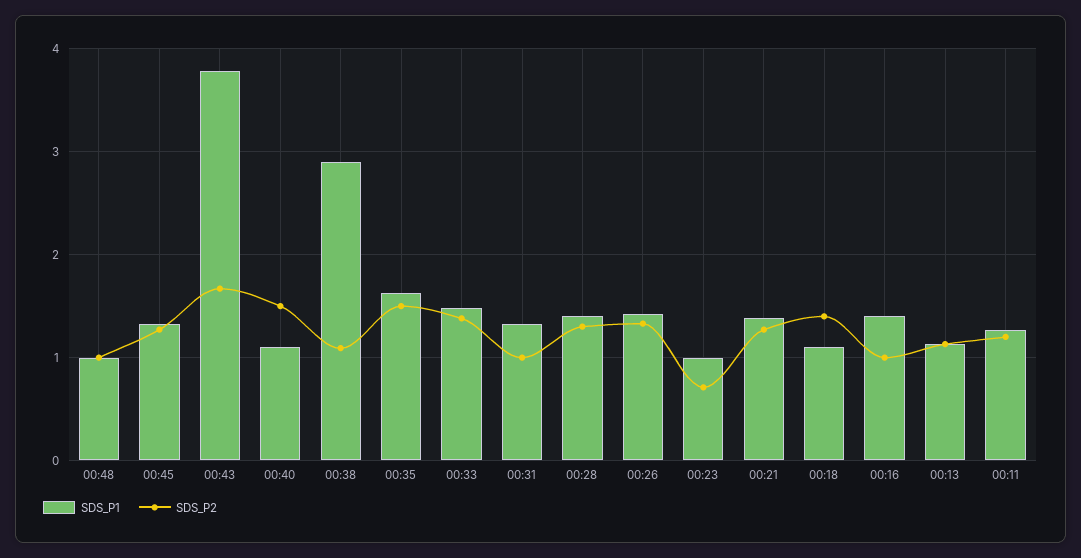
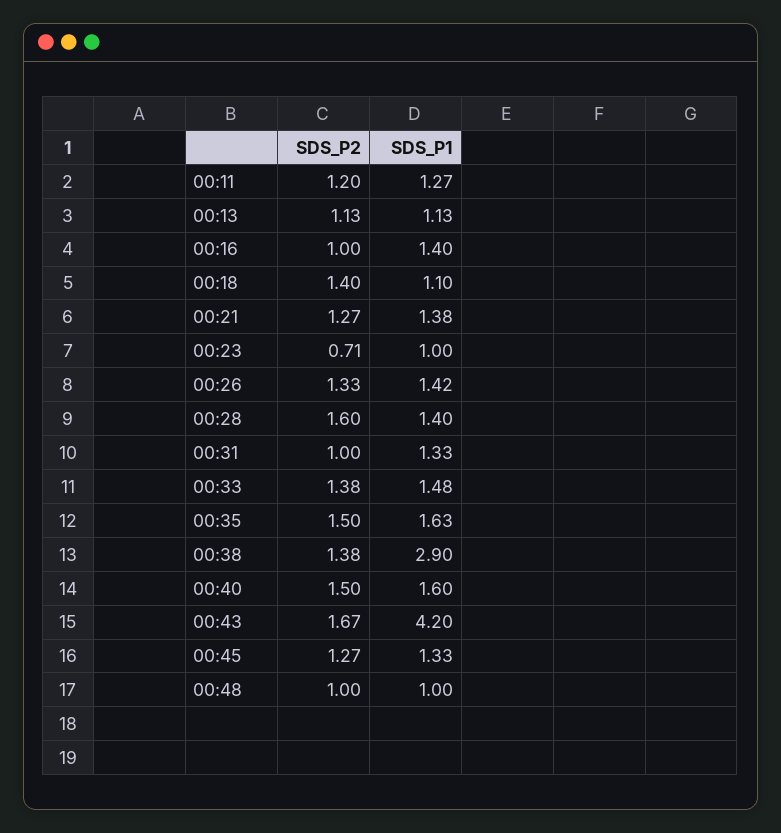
SDS_P1, 00:43: 3.8 -> 4.2
SDS_P1, 00:40: 1.1 -> 1.6
SDS_P2, 00:38: 1.1 -> 1.38
SDS_P2, 00:28: 1.3 -> 1.6

